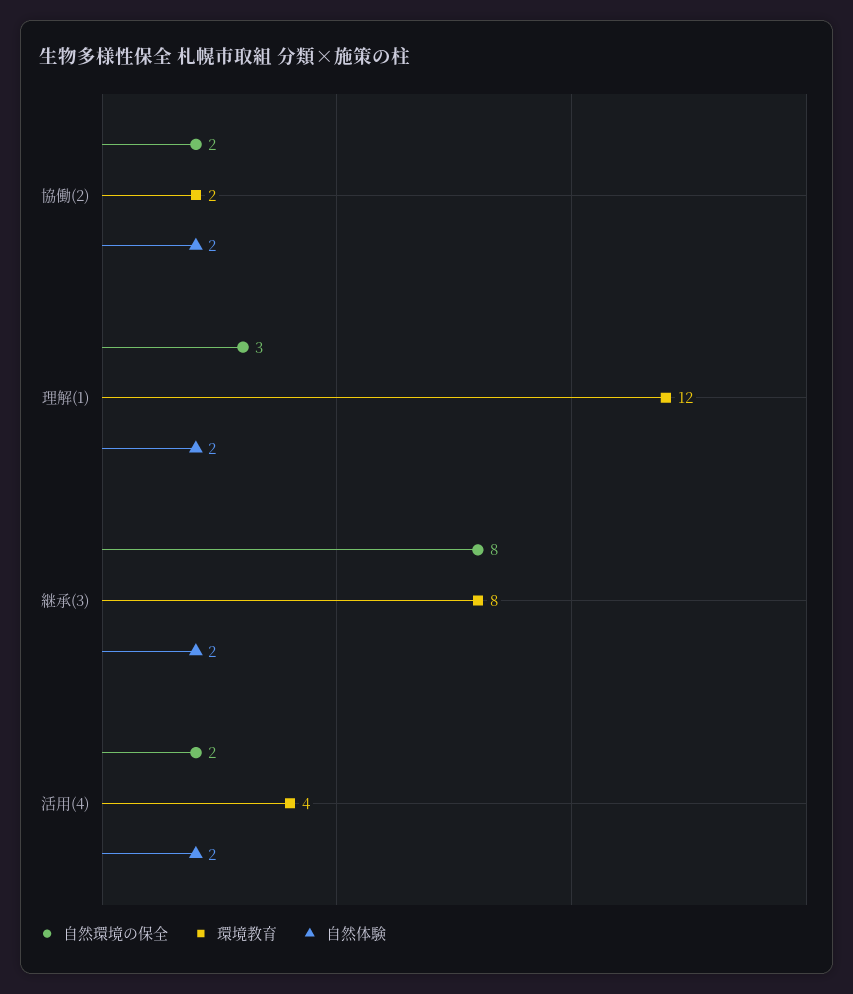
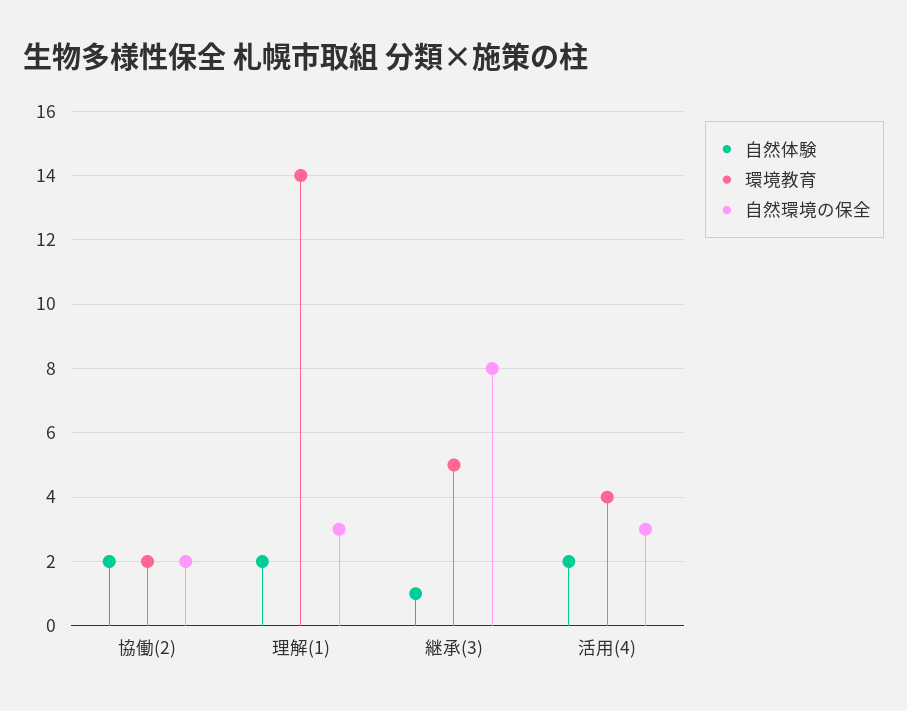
環境教育, 理解(1): 12 -> 14
環境教育, 継承(3): 8 -> 5
自然体験, 継承(3): 2 -> 1
自然環境の保全, 活用(4): 2 -> 3

